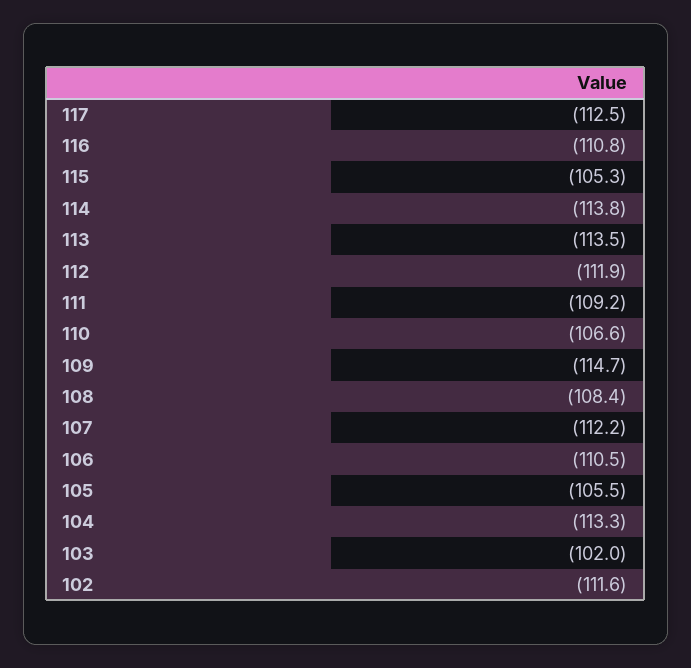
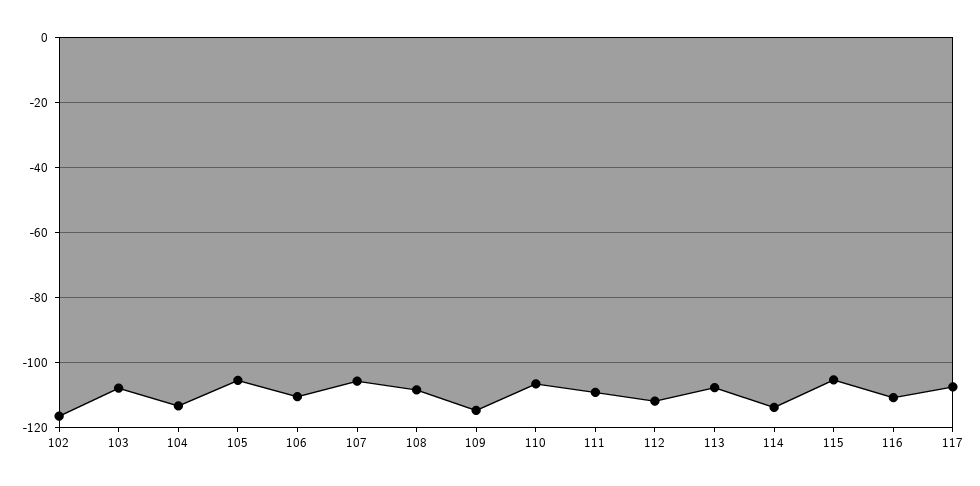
117: -112.5 -> -108
113: -113.5 -> -108
107: -112.2 -> -106
103: -102 -> -108
102: -111.6 -> -116

